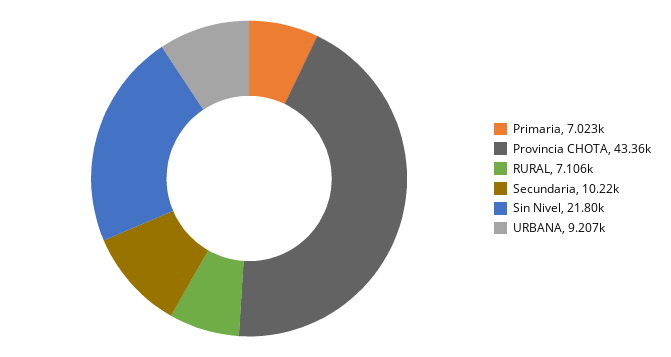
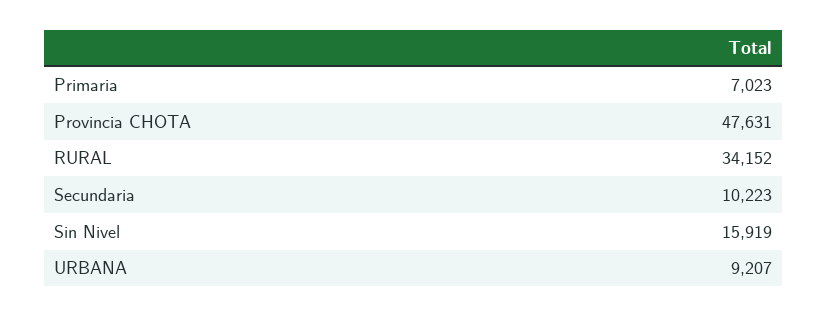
Provincia CHOTA: 43360 -> 47631
RURAL: 7106 -> 34152
Sin Nivel: 21800 -> 15919

